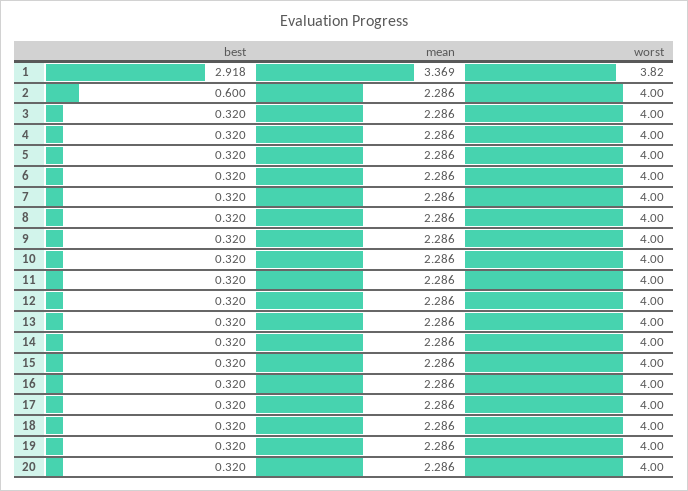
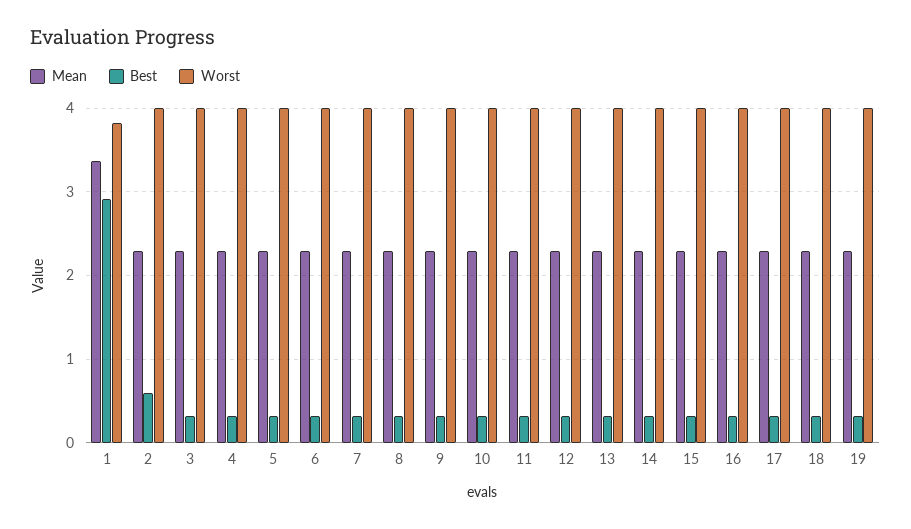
best, 20: 0.32 -> none
mean, 20: 2.286 -> none
worst, 20: 4 -> none

